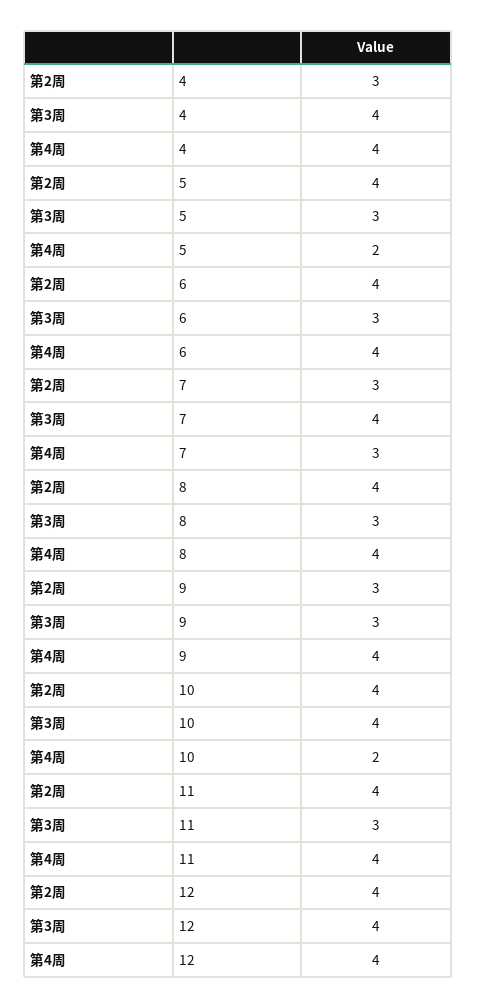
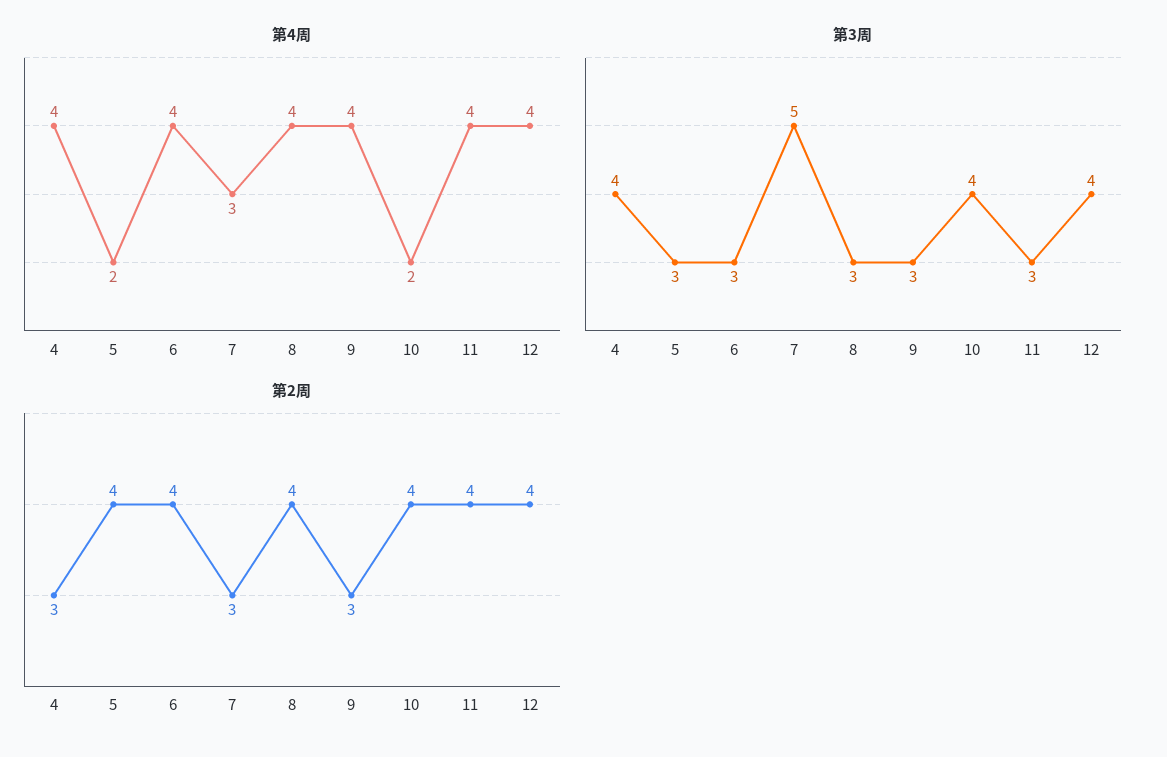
第3周, 7: 4 -> 5

